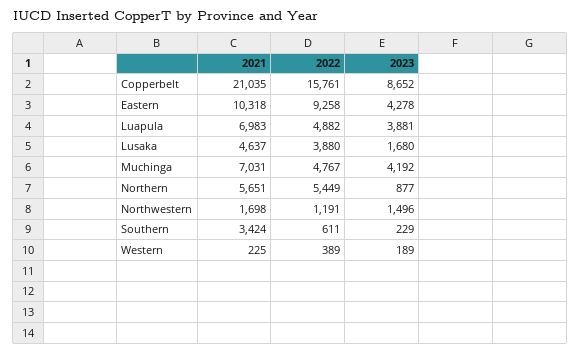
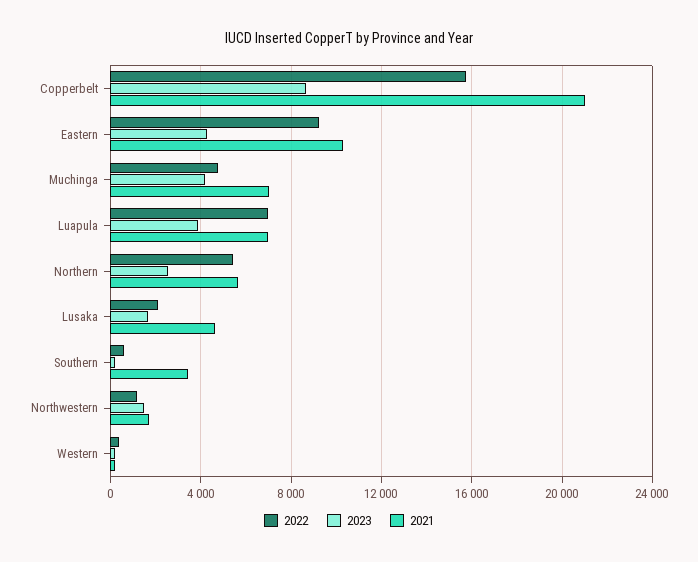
2022, Luapula: 4882 -> 7000
2022, Lusaka: 3880 -> 2000
2023, Northern: 877 -> 2500

